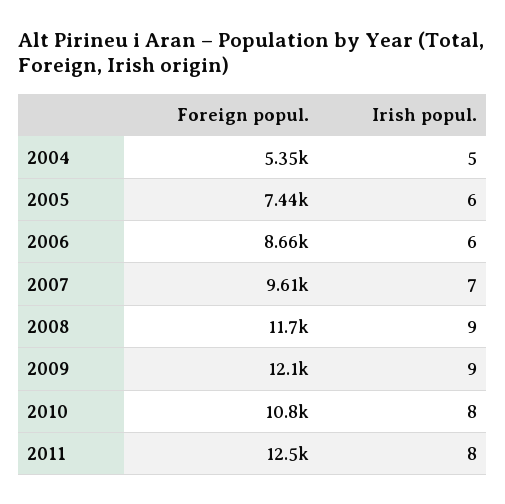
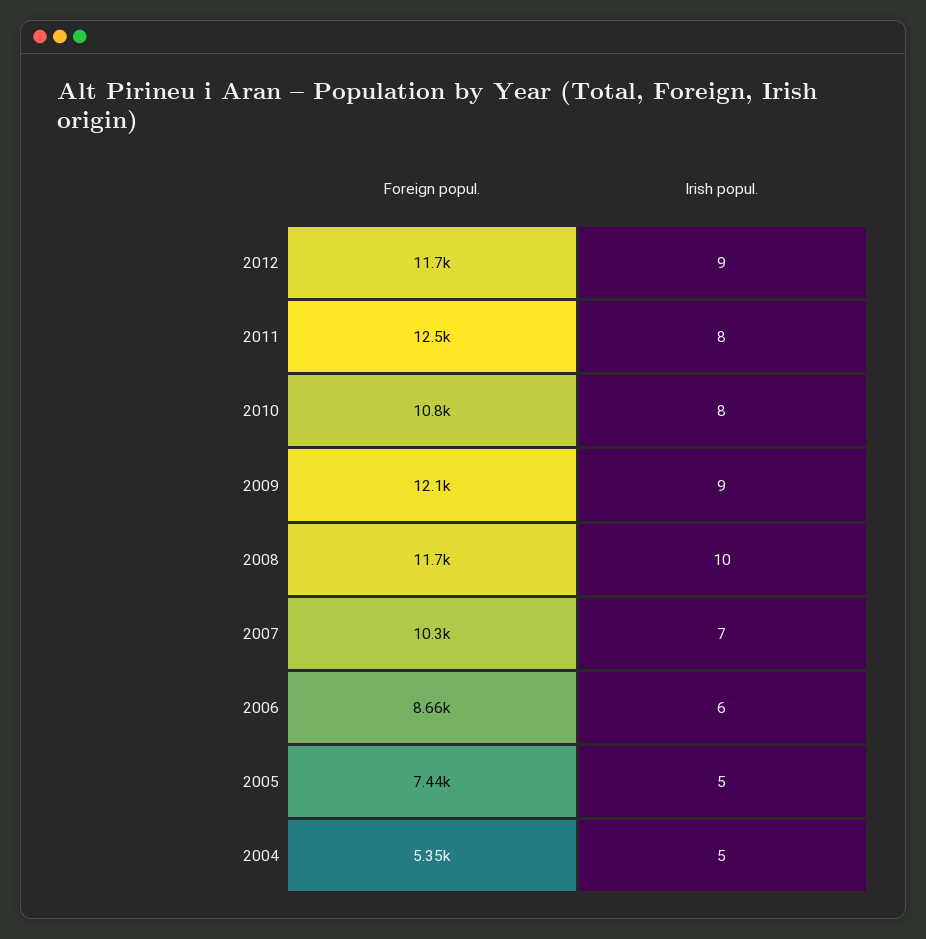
Irish popul., 2005: 6 -> 5
Foreign popul., 2007: 9610 -> 10300
Irish popul., 2008: 9 -> 10
Foreign popul., 2012: none -> 11700
Irish popul., 2012: none -> 9

